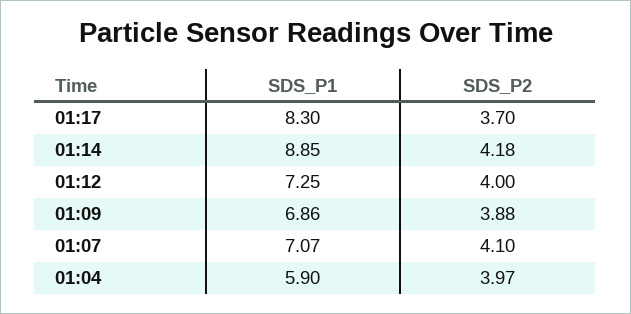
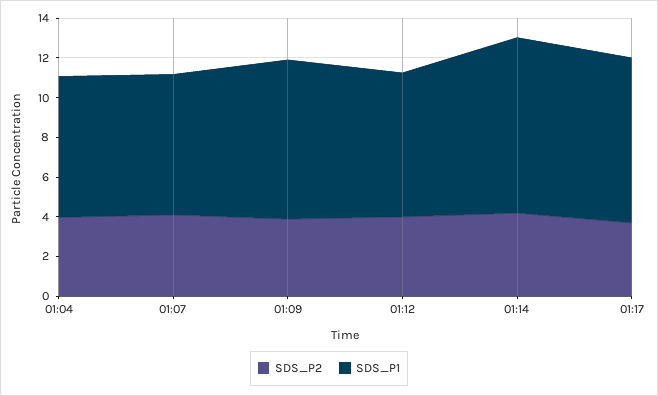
SDS_P1, 01:09: 6.86 -> 8
SDS_P1, 01:04: 5.9 -> 7

